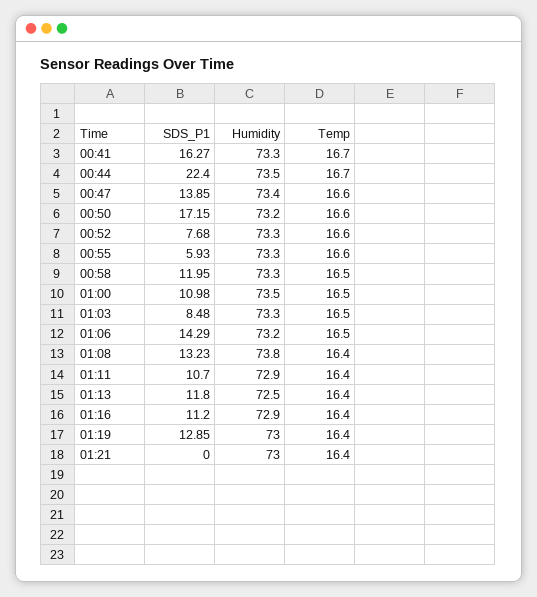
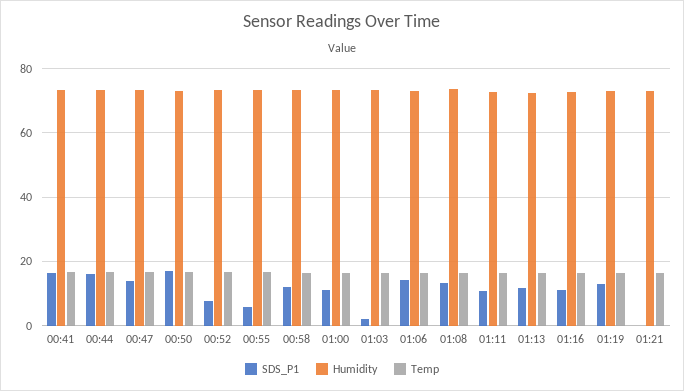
SDS_P1, 00:44: 22.4 -> 16
SDS_P1, 01:03: 8.48 -> 2

